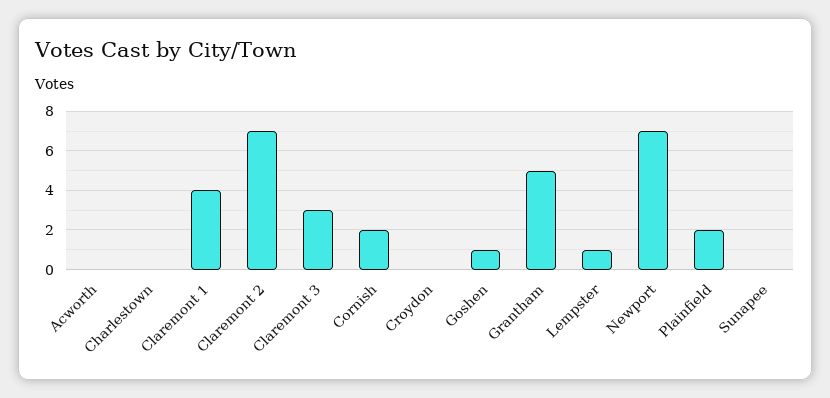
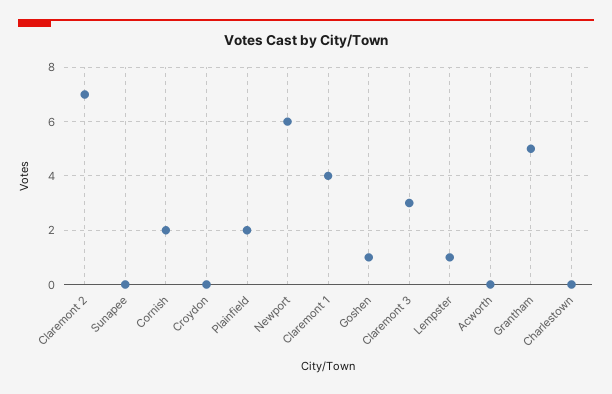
Newport: 7 -> 6

